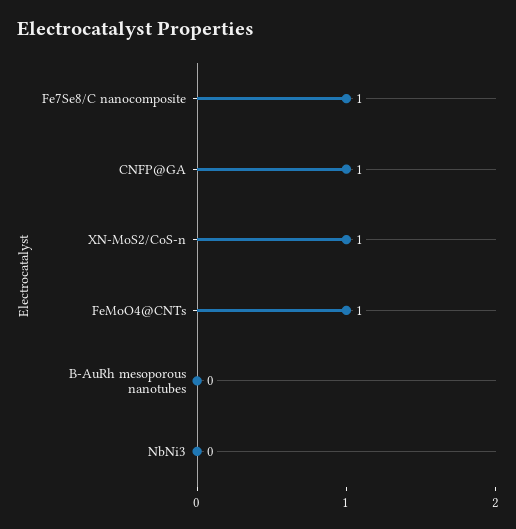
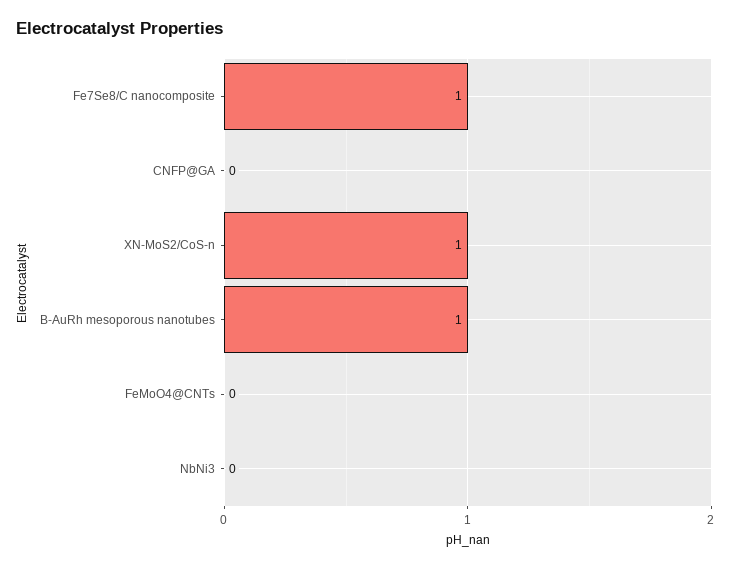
CNFP@GA: 1 -> 0
FeMoO4@CNTs: 1 -> 0
B-AuRh mesoporous nanotubes: 0 -> 1

